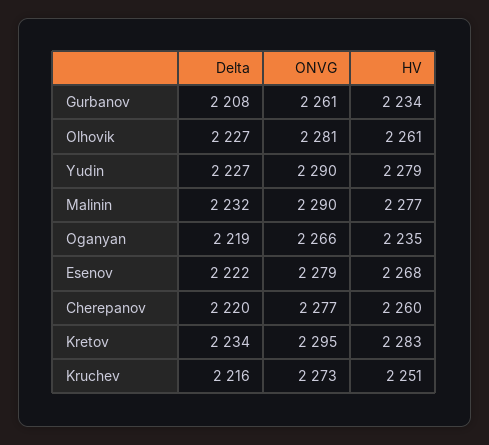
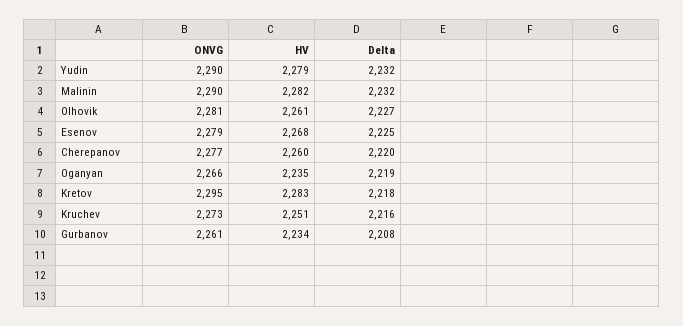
Delta, Yudin: 2227 -> 2232
HV, Malinin: 2277 -> 2282
Delta, Esenov: 2222 -> 2225
Delta, Kretov: 2234 -> 2218

